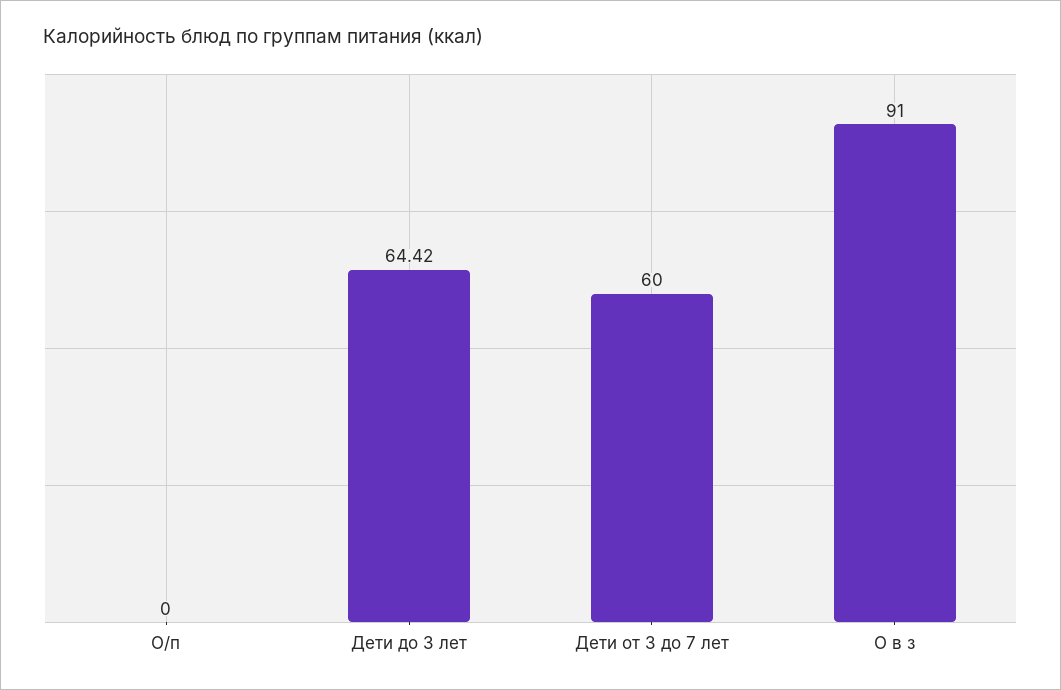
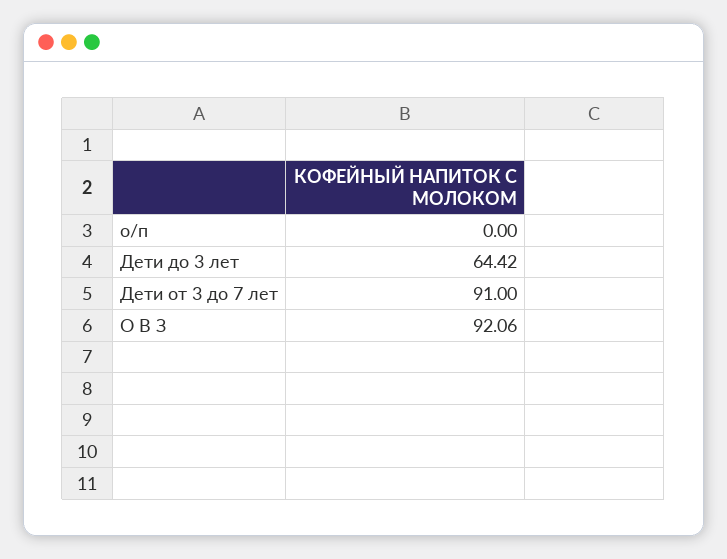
Дети от 3 до 7 лет: 60 -> 91
О в з: 91 -> 92.06

